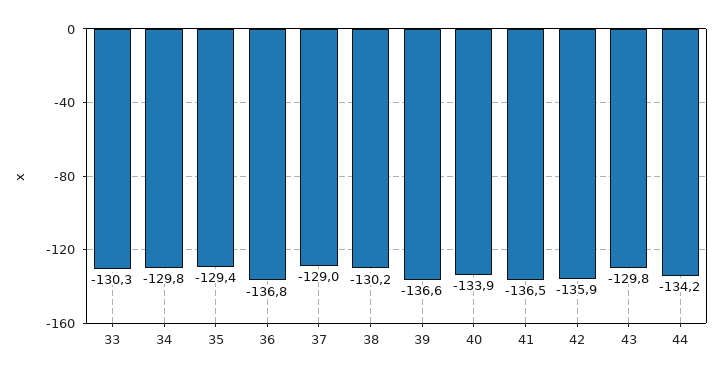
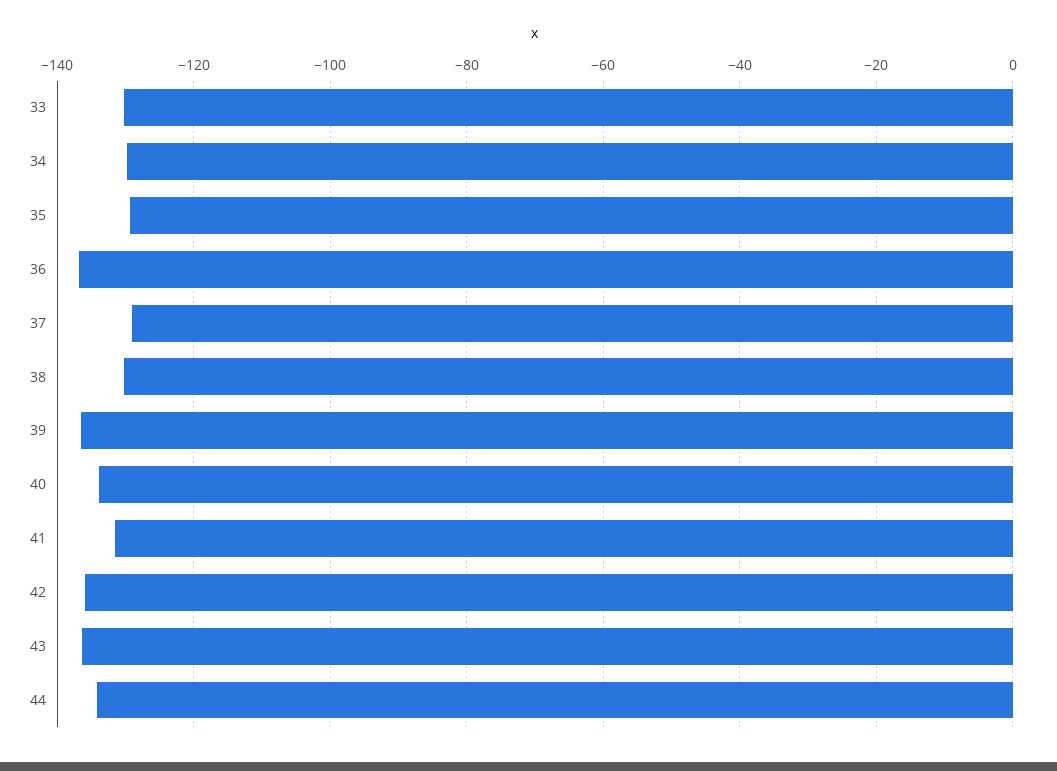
41: -136.5 -> -132
43: -129.8 -> -136

